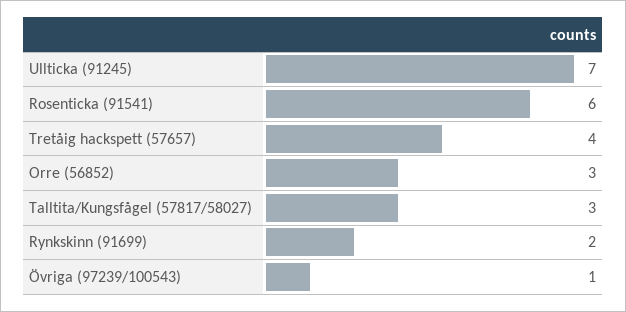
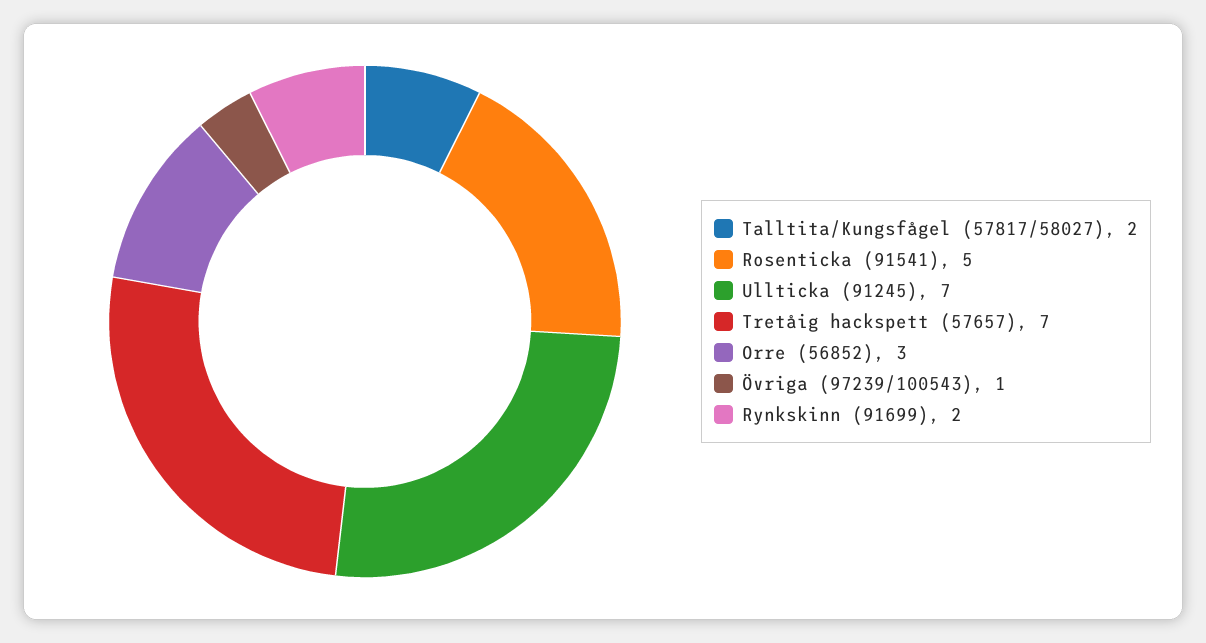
Rosenticka (91541): 6 -> 5
Tretåig hackspett (57657): 4 -> 7
Talltita/Kungsfågel (57817/58027): 3 -> 2

